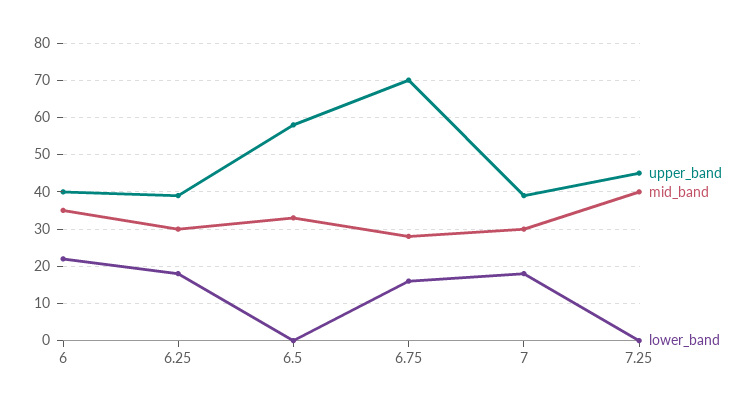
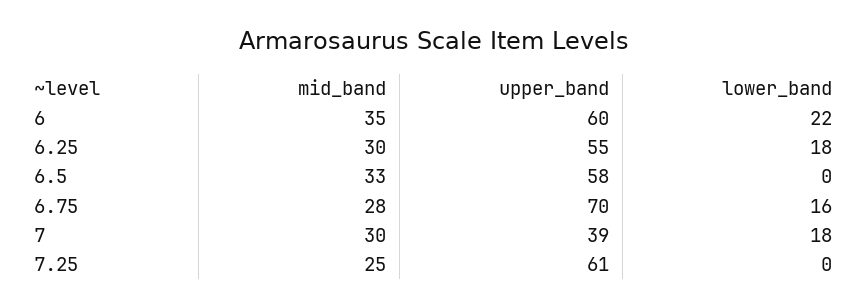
upper_band, 6: 40 -> 60
upper_band, 6.25: 40 -> 55
upper_band, 7.25: 45 -> 61
mid_band, 7.25: 40 -> 25

